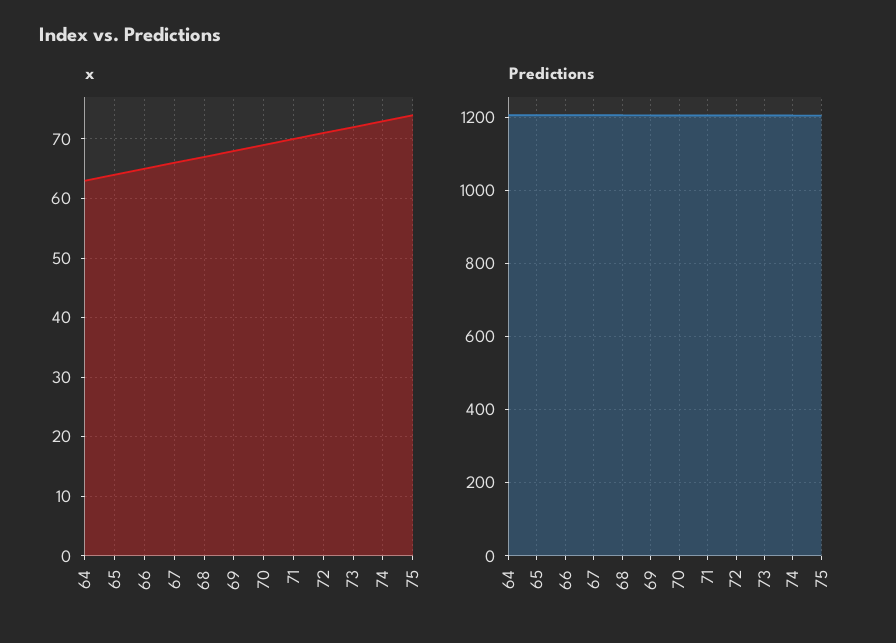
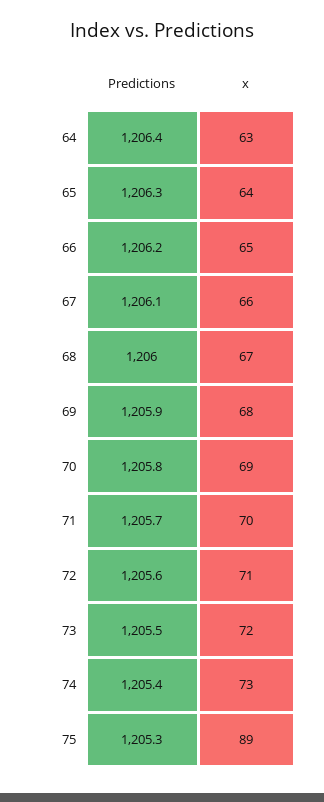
x, 75: 75 -> 89

